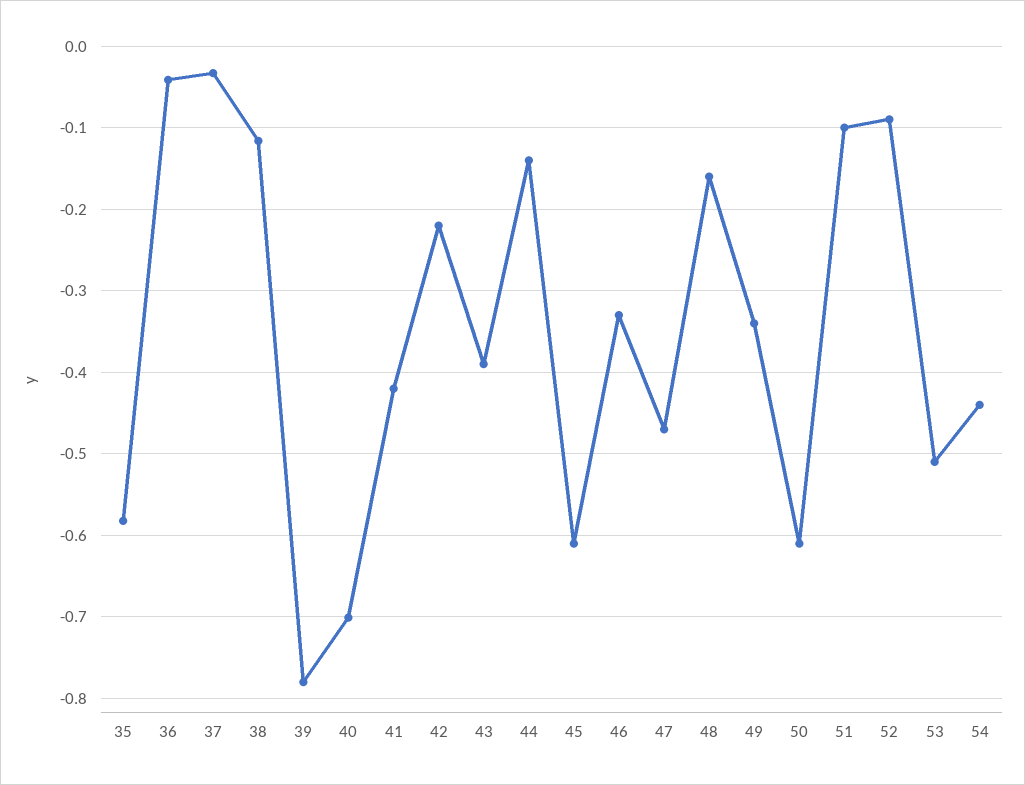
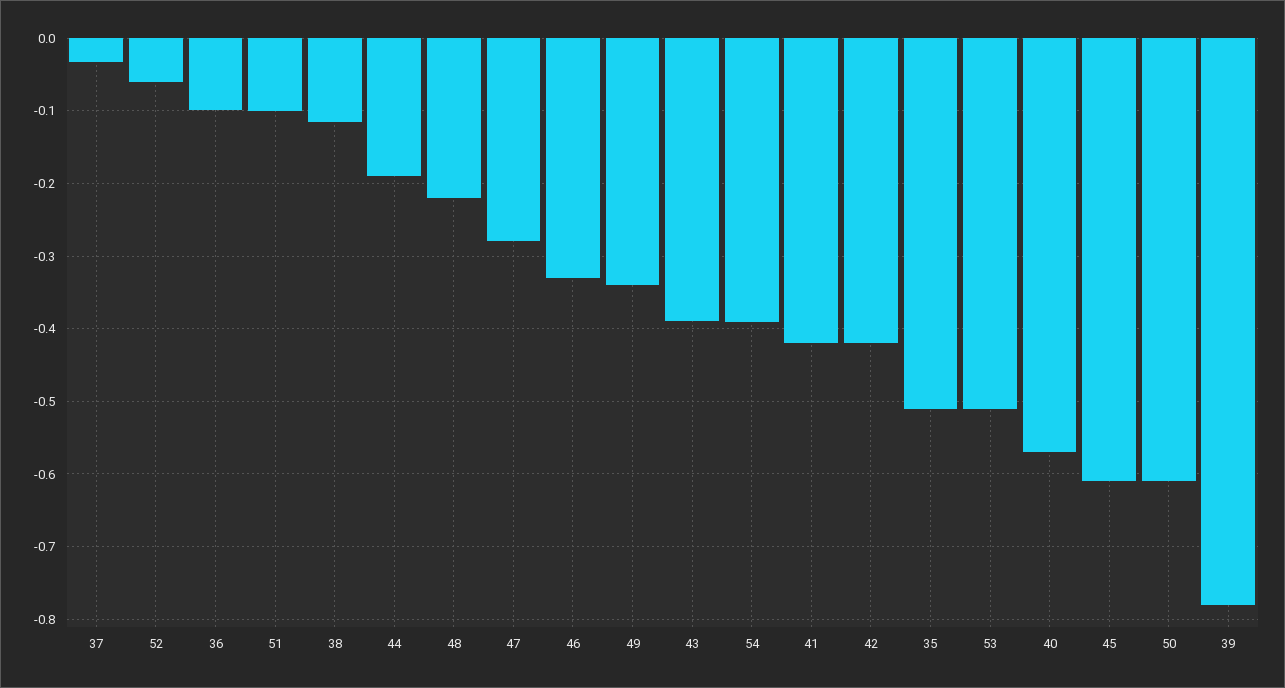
35: -0.58 -> -0.51
36: -0.04 -> -0.1
40: -0.7 -> -0.57
42: -0.22 -> -0.42
44: -0.14 -> -0.19
47: -0.47 -> -0.28
48: -0.16 -> -0.22
52: -0.09 -> -0.06
54: -0.44 -> -0.39

